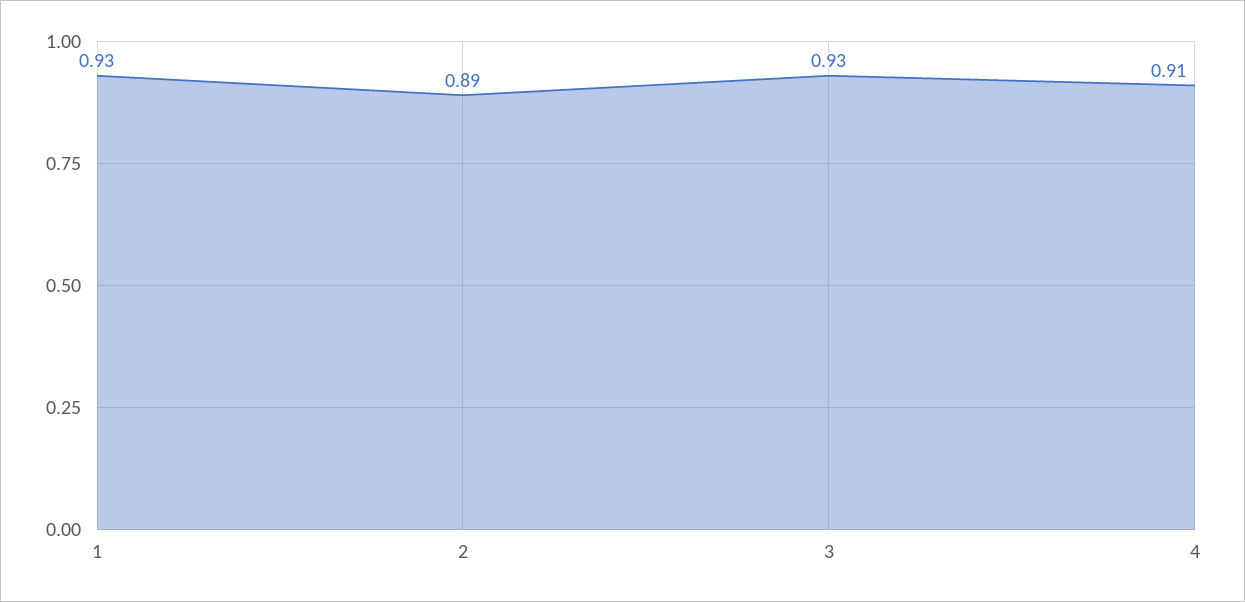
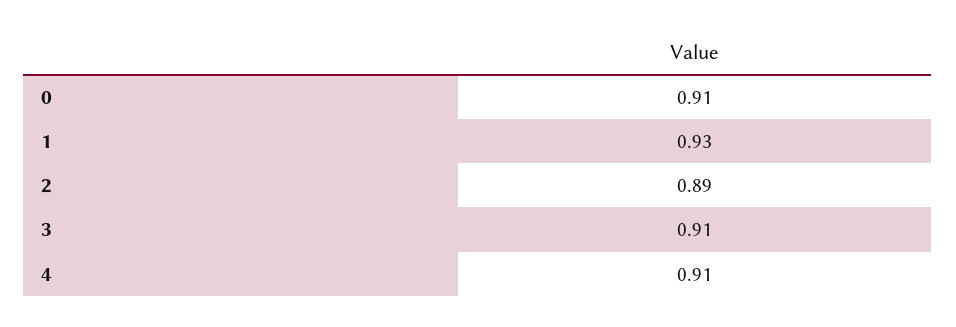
3: 0.93 -> 0.91
0: none -> 0.91

